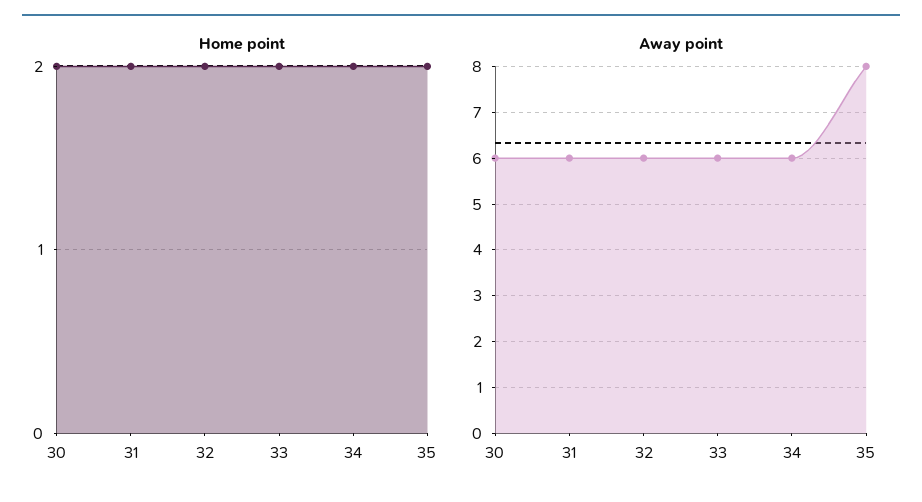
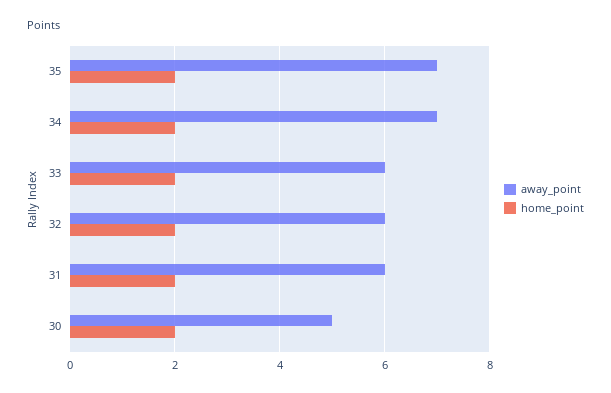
Away point, 30: 6 -> 5
Away point, 34: 6 -> 7
Away point, 35: 8 -> 7

